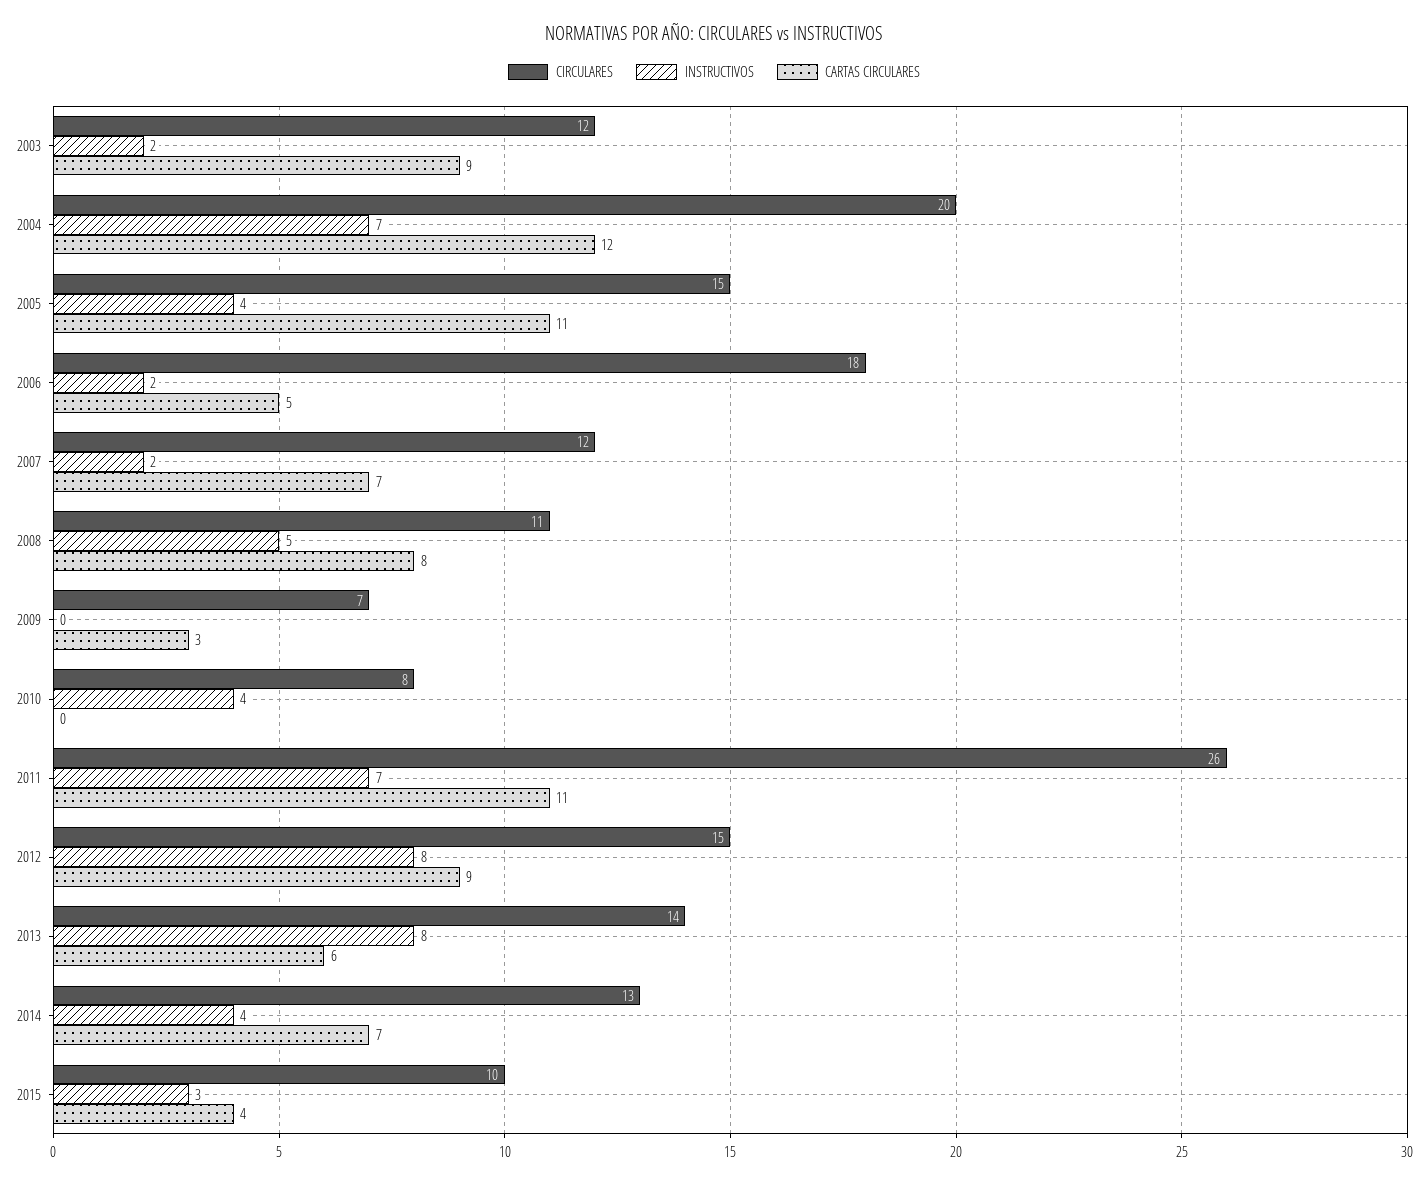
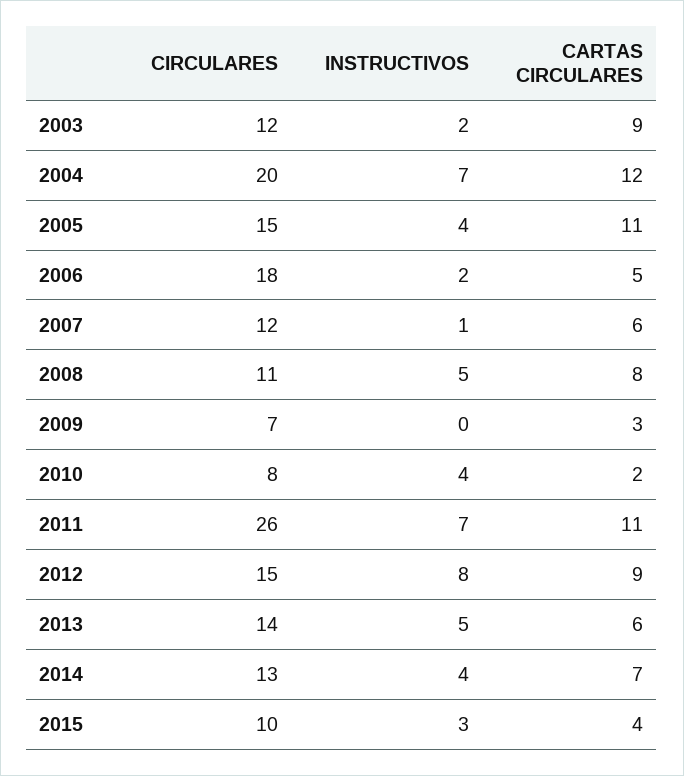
INSTRUCTIVOS, 2007: 2 -> 1
CARTAS CIRCULARES, 2007: 7 -> 6
CARTAS CIRCULARES, 2010: 0 -> 2
INSTRUCTIVOS, 2013: 8 -> 5

